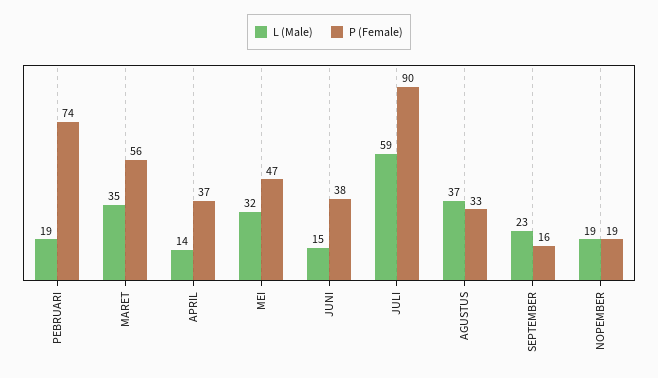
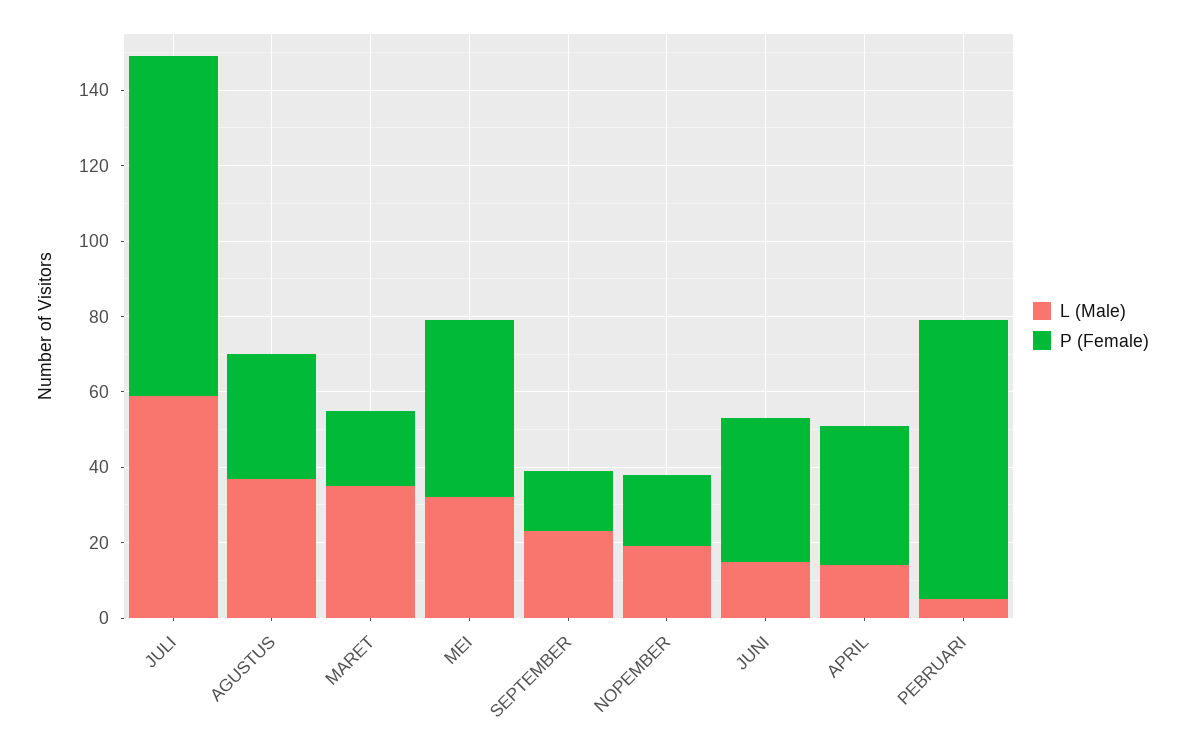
L (Male), PEBRUARI: 19 -> 5
P (Female), MARET: 56 -> 20

